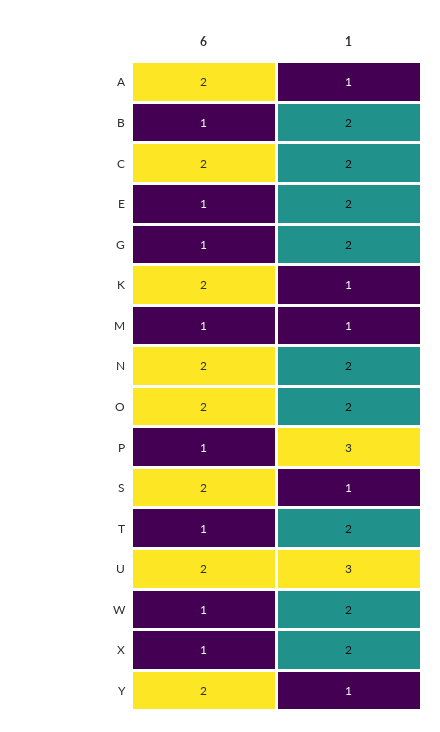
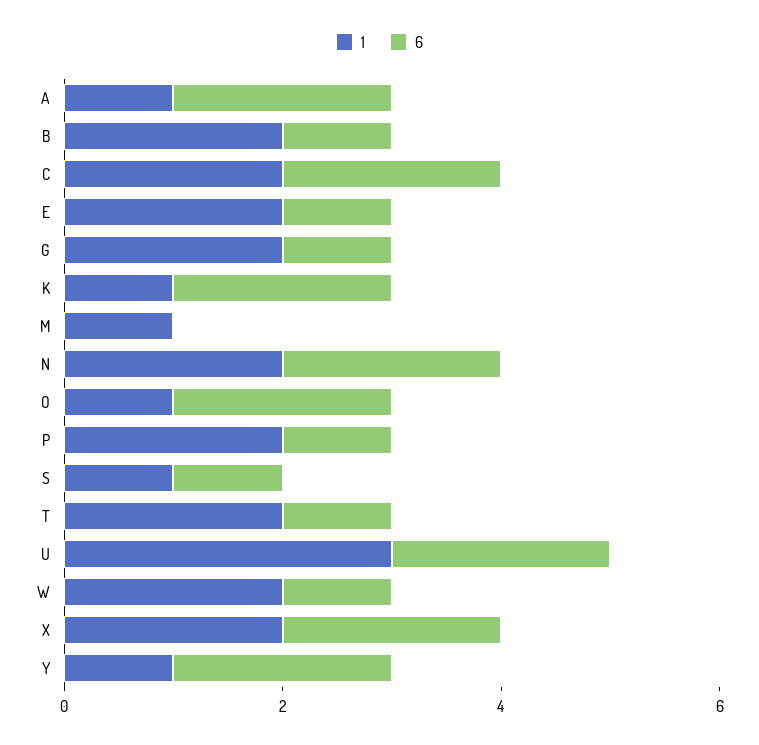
6, M: 1 -> 0
1, O: 2 -> 1
1, P: 3 -> 2
6, S: 2 -> 1
6, X: 1 -> 2

